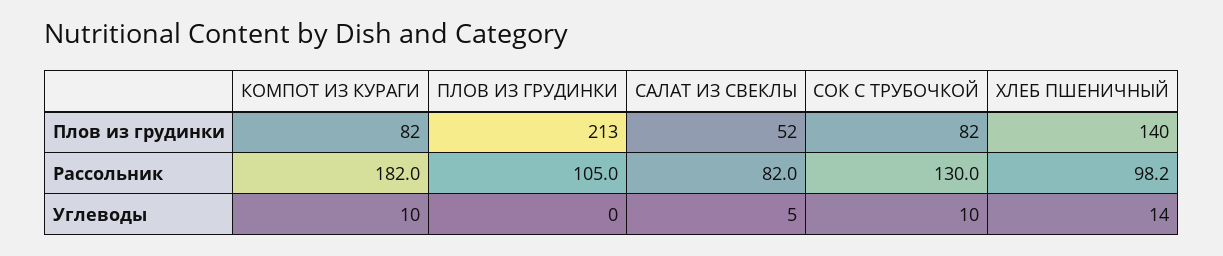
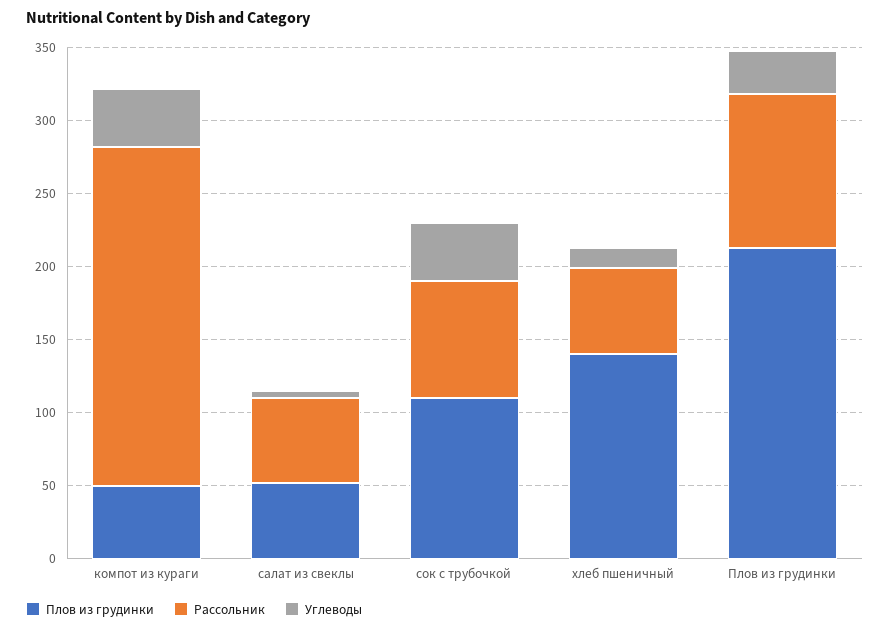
Плов из грудинки, КОМПОТ ИЗ КУРАГИ: 82 -> 50
Плов из грудинки, СОК С ТРУБОЧКОЙ: 82 -> 110
Рассольник, КОМПОТ ИЗ КУРАГИ: 182 -> 230
Рассольник, САЛАТ ИЗ СВЕКЛЫ: 82 -> 60
Рассольник, СОК С ТРУБОЧКОЙ: 130 -> 80
Рассольник, ХЛЕБ ПШЕНИЧНЫЙ: 98.2 -> 60
Углеводы, КОМПОТ ИЗ КУРАГИ: 10 -> 40
Углеводы, ПЛОВ ИЗ ГРУДИНКИ: 0 -> 30
Углеводы, СОК С ТРУБОЧКОЙ: 10 -> 40

